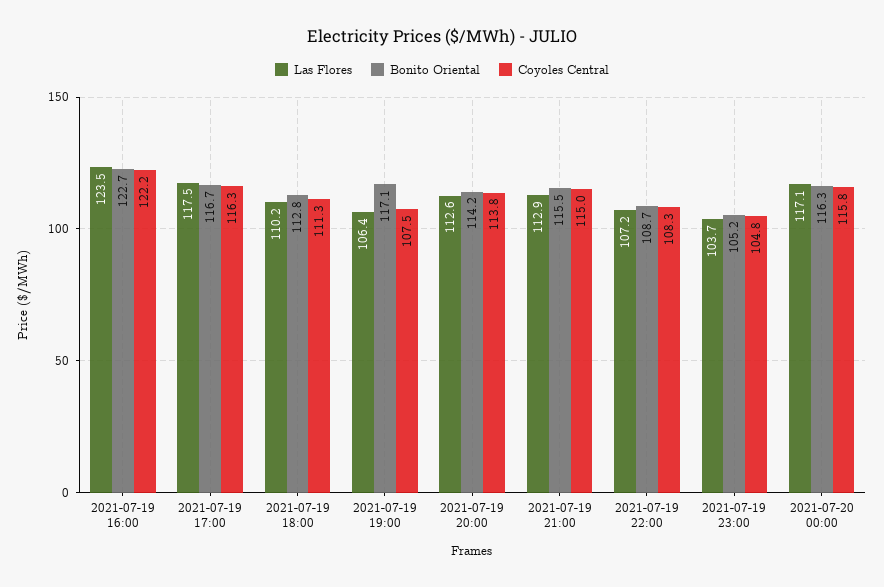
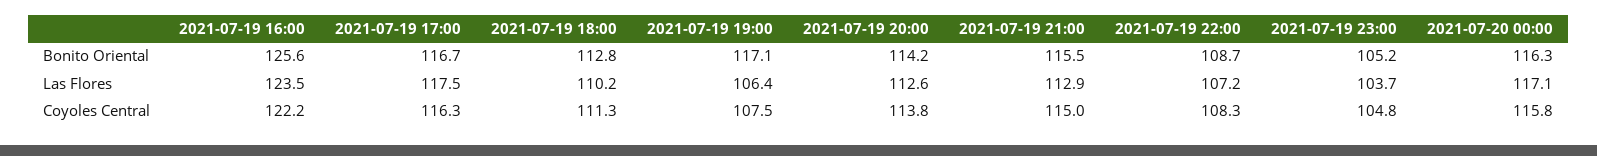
Bonito Oriental, 2021-07-19 16:00: 122.7 -> 125.6

